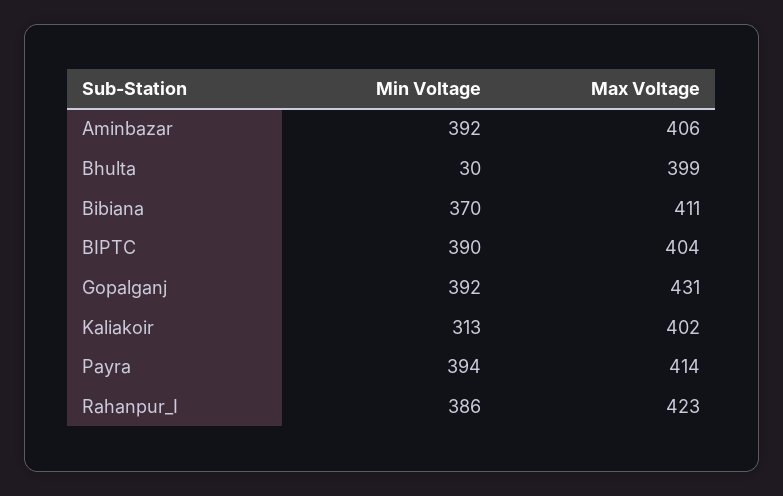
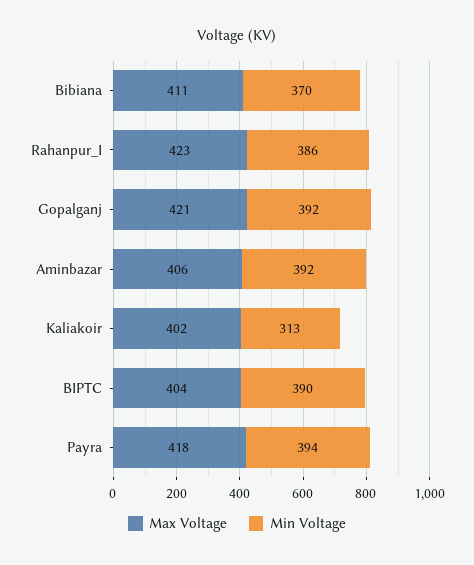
Min Voltage, Bhulta: 30 -> none
Max Voltage, Bhulta: 399 -> none
Max Voltage, Gopalganj: 431 -> 421
Max Voltage, Payra: 414 -> 418

